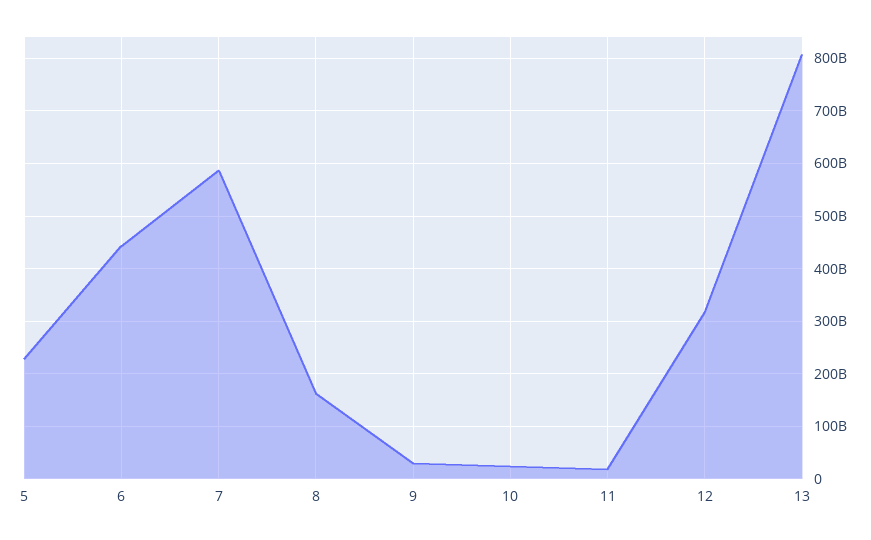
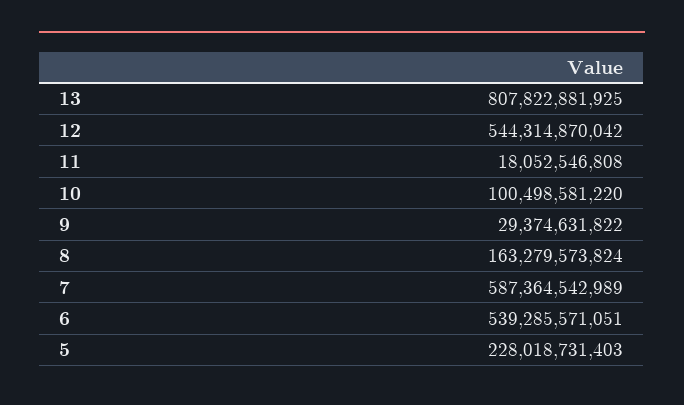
6: 440000000000 -> 539285571051
10: 20000000000 -> 100498581220
12: 320000000000 -> 544314870042

